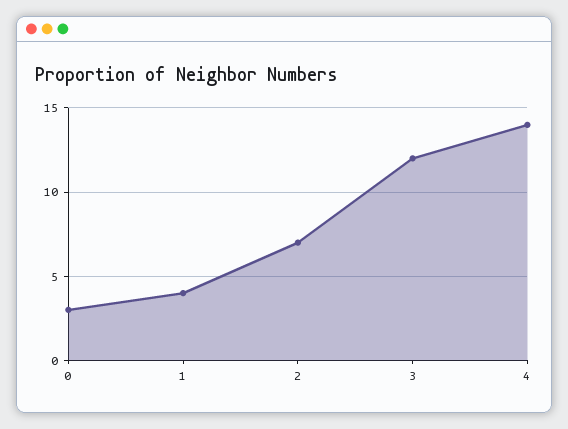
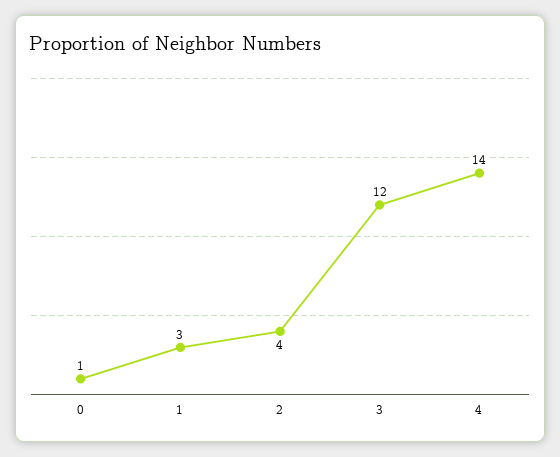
0: 3 -> 1
1: 4 -> 3
2: 7 -> 4

